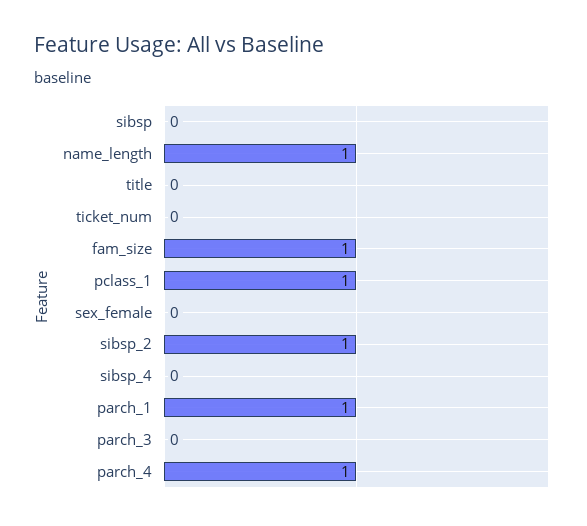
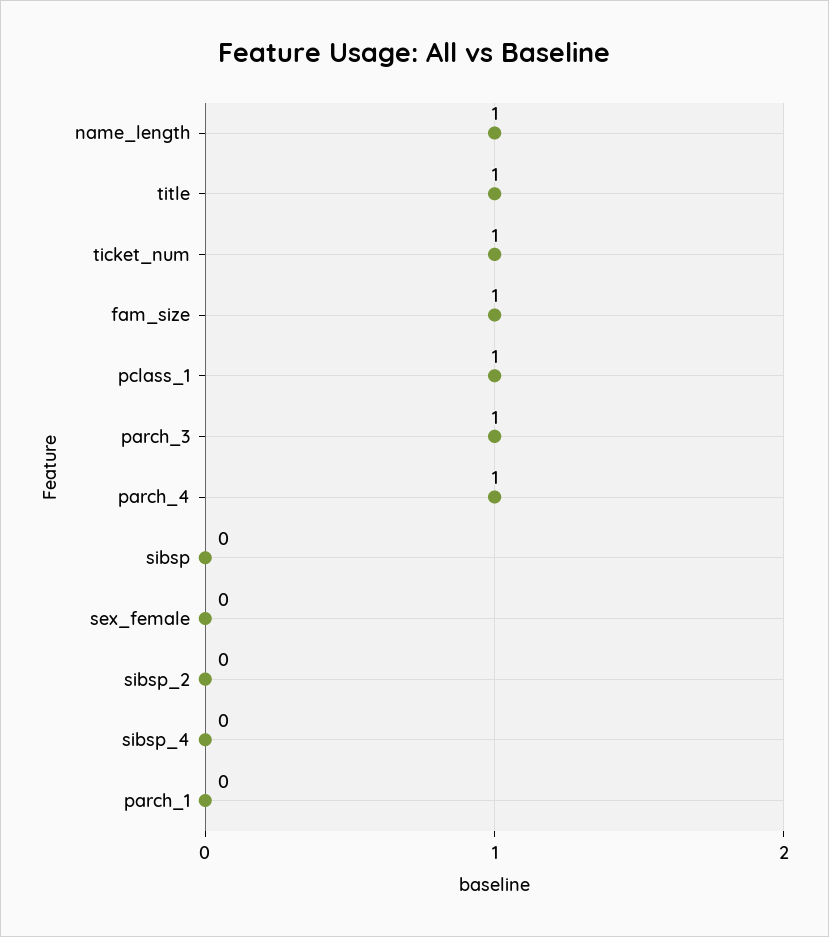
title: 0 -> 1
ticket_num: 0 -> 1
sibsp_2: 1 -> 0
parch_1: 1 -> 0
parch_3: 0 -> 1

